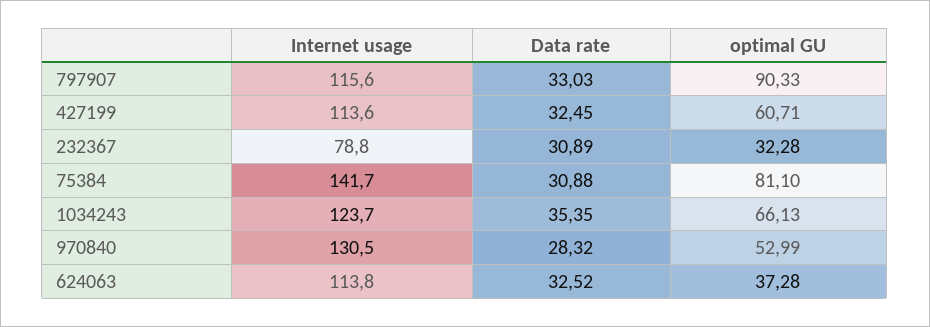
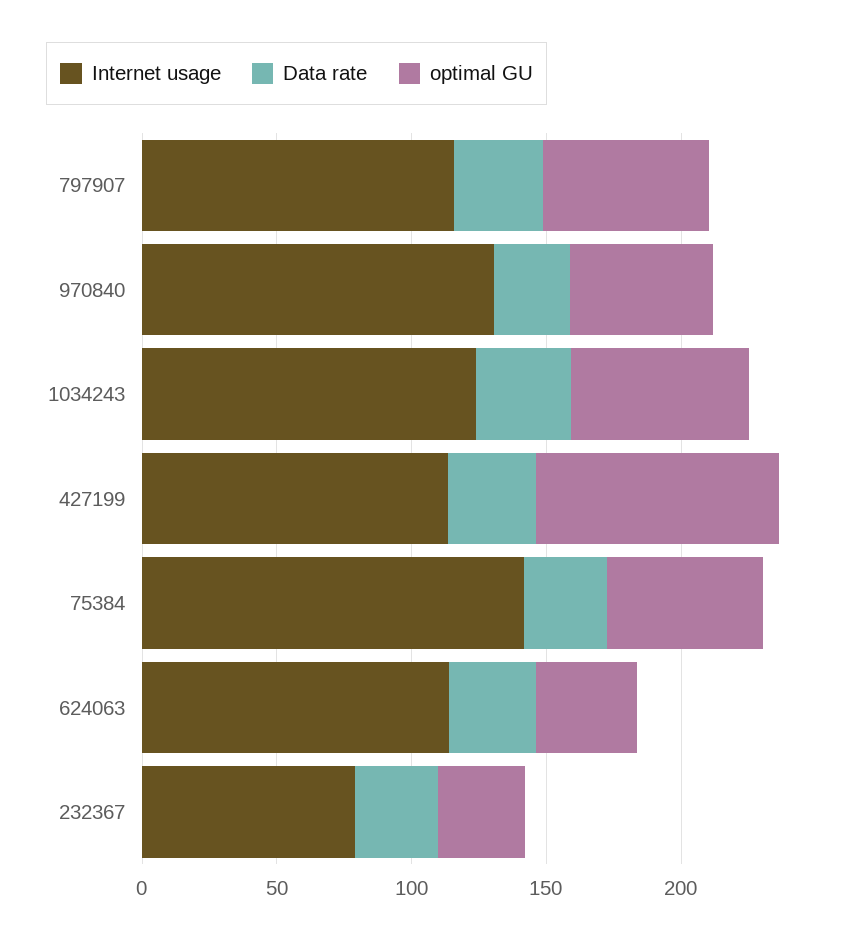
optimal GU, 797907: 90.33 -> 60
optimal GU, 427199: 60.71 -> 90
optimal GU, 75384: 81.1 -> 60

